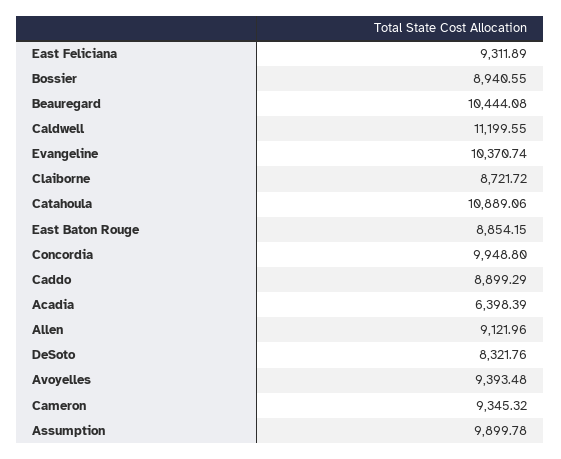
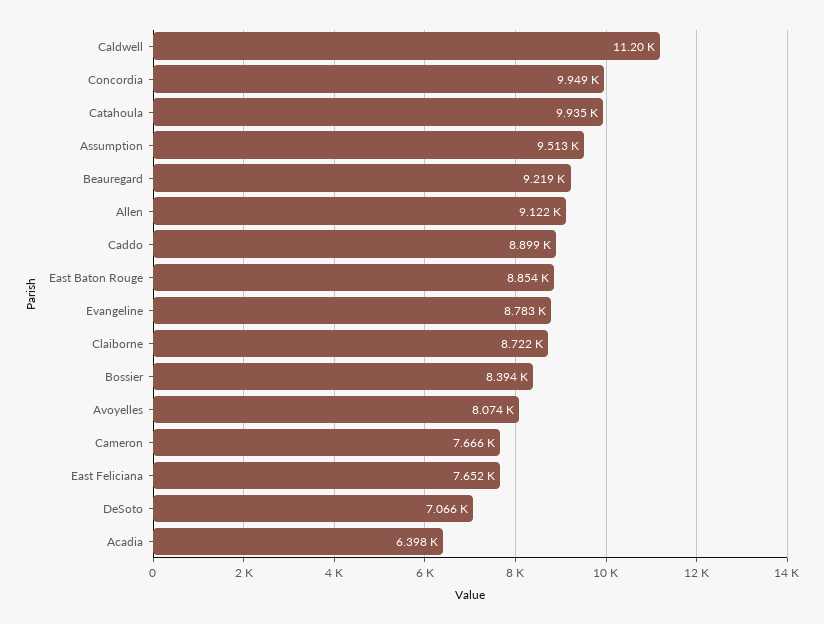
East Feliciana: 9311.89 -> 7652
Bossier: 8940.55 -> 8394
Beauregard: 10444.08 -> 9219
Evangeline: 10370.74 -> 8783
Catahoula: 10889.06 -> 9935
DeSoto: 8321.76 -> 7066
Avoyelles: 9393.48 -> 8074
Cameron: 9345.32 -> 7666
Assumption: 9899.78 -> 9513

